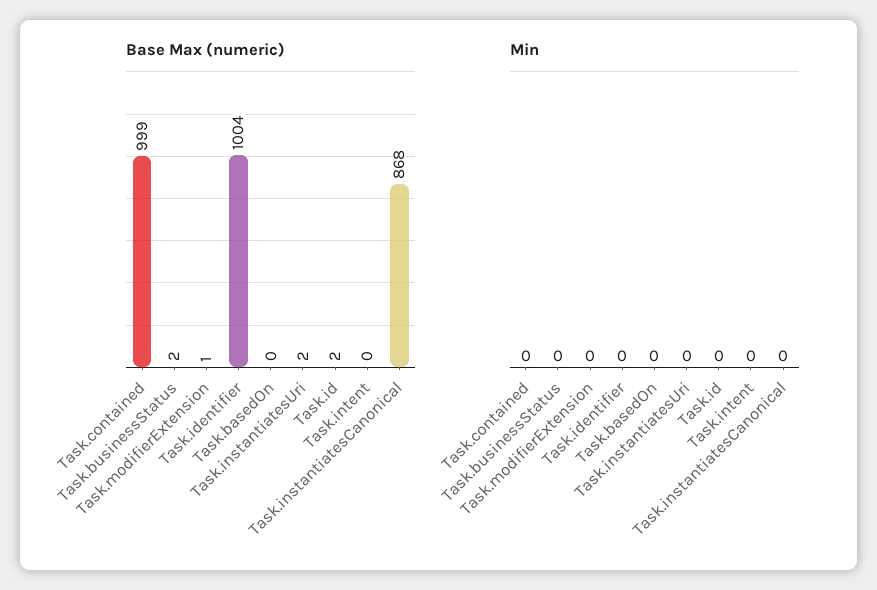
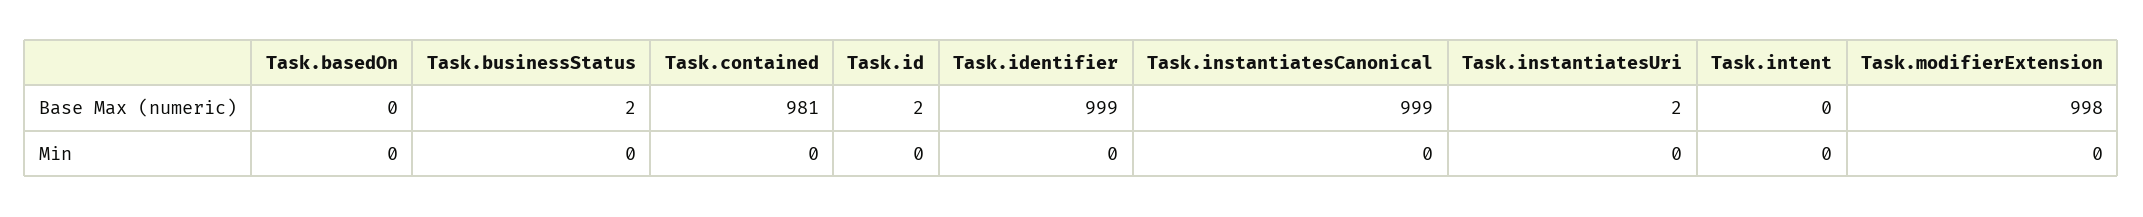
Base Max (numeric), Task.contained: 999 -> 981
Base Max (numeric), Task.modifierExtension: 1 -> 998
Base Max (numeric), Task.identifier: 1004 -> 999
Base Max (numeric), Task.instantiatesCanonical: 868 -> 999

